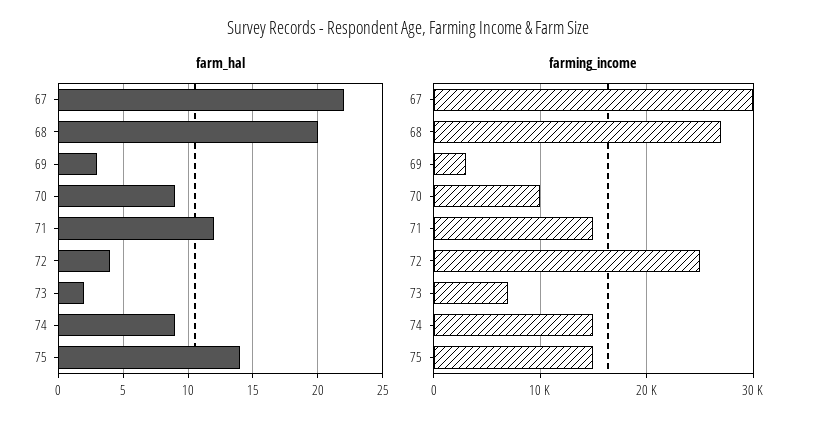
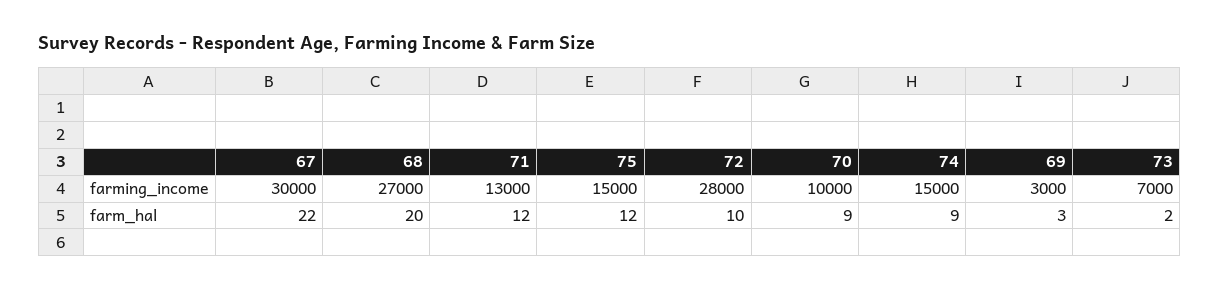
farm_hal, 72: 4 -> 10
farm_hal, 75: 14 -> 12
farming_income, 71: 15000 -> 13000
farming_income, 72: 25000 -> 28000

